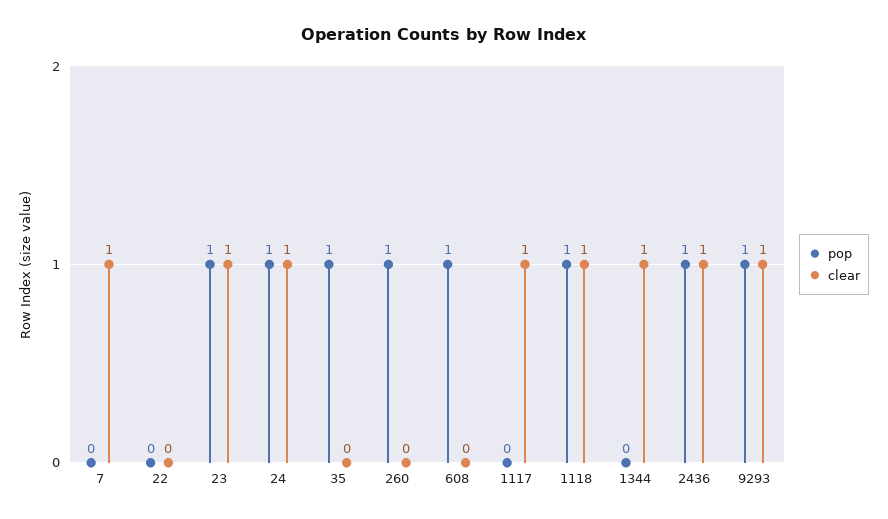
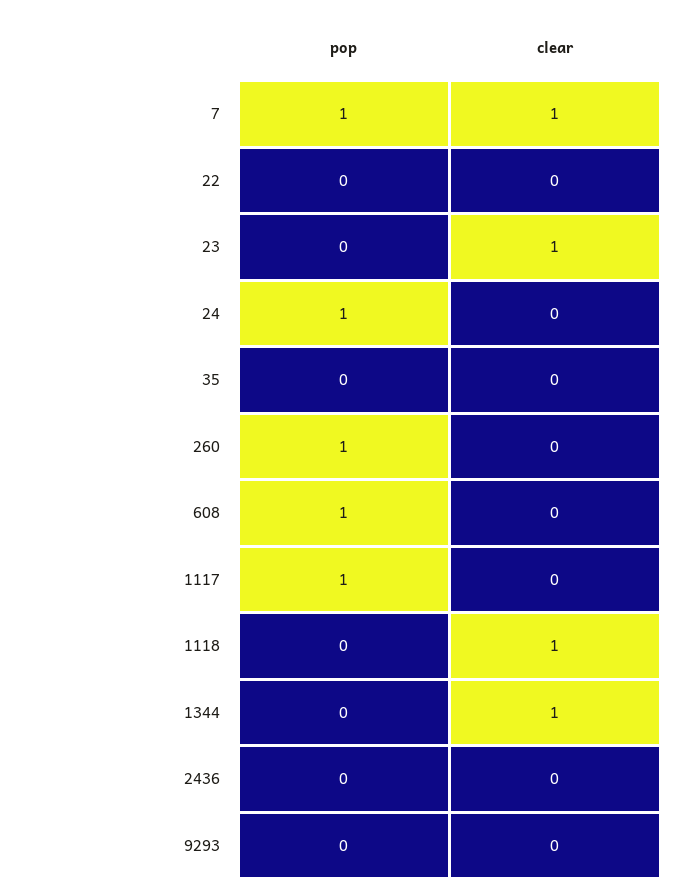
pop, 7: 0 -> 1
pop, 23: 1 -> 0
clear, 24: 1 -> 0
pop, 35: 1 -> 0
pop, 1117: 0 -> 1
clear, 1117: 1 -> 0
pop, 1118: 1 -> 0
pop, 2436: 1 -> 0
clear, 2436: 1 -> 0
pop, 9293: 1 -> 0
clear, 9293: 1 -> 0

